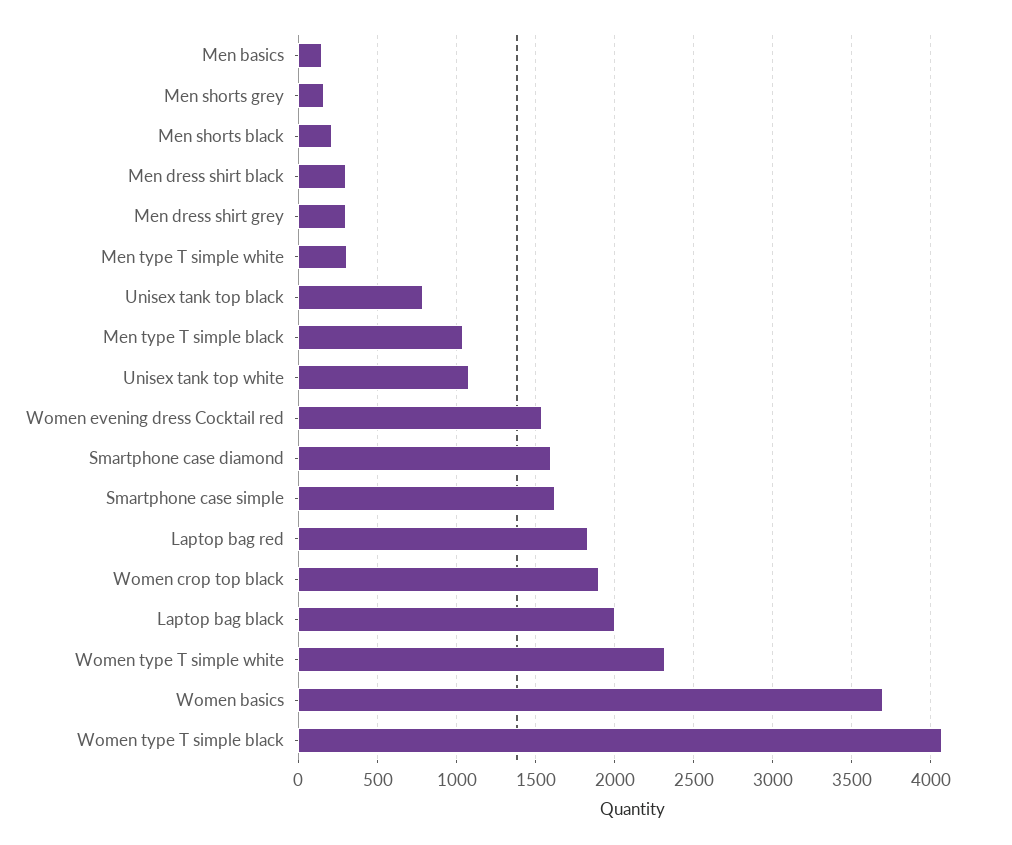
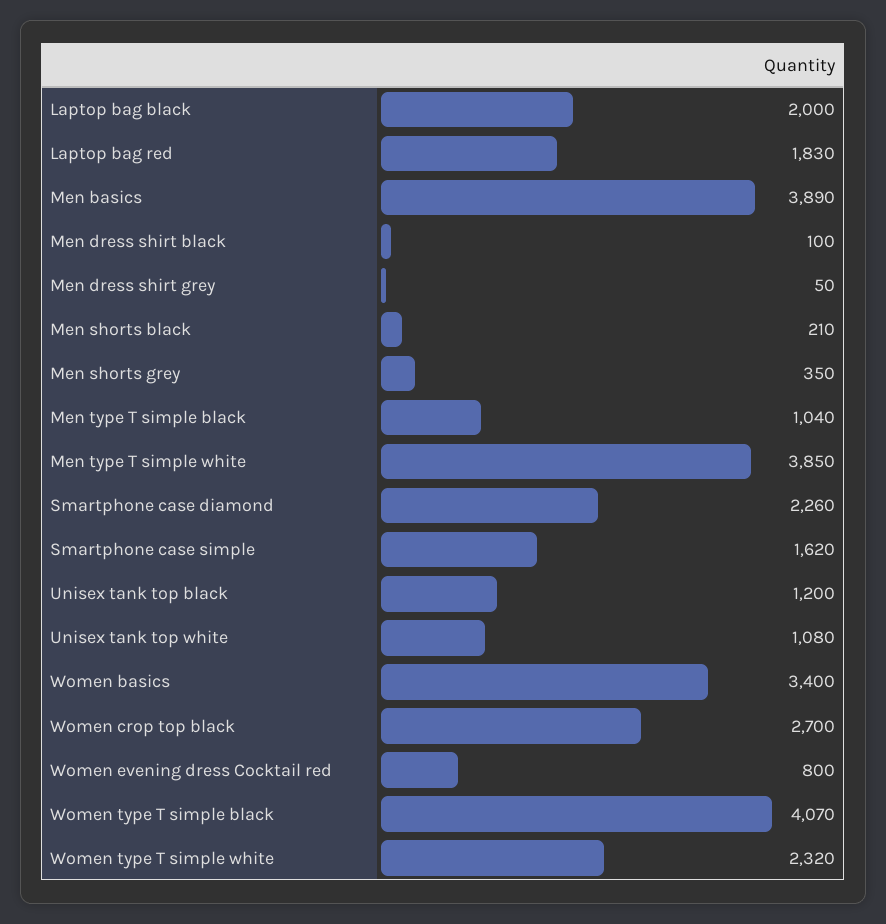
Men basics: 150 -> 3890
Men shorts grey: 150 -> 350
Men dress shirt black: 300 -> 100
Men dress shirt grey: 300 -> 50
Men type T simple white: 300 -> 3850
Unisex tank top black: 800 -> 1200
Women evening dress Cocktail red: 1550 -> 800
Smartphone case diamond: 1600 -> 2260
Women crop top black: 1900 -> 2700
Women basics: 3700 -> 3400

